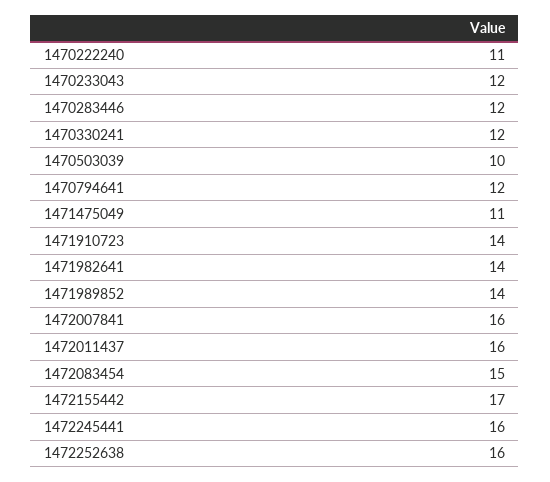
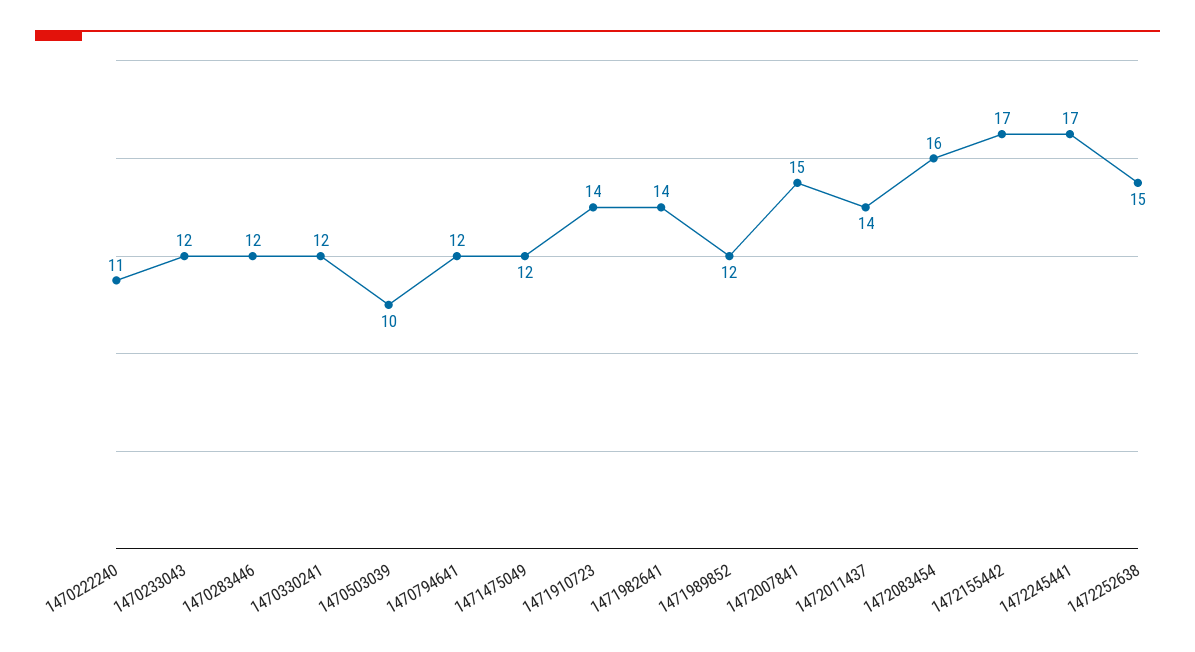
1471475049: 11 -> 12
1471989852: 14 -> 12
1472007841: 16 -> 15
1472011437: 16 -> 14
1472083454: 15 -> 16
1472245441: 16 -> 17
1472252638: 16 -> 15

